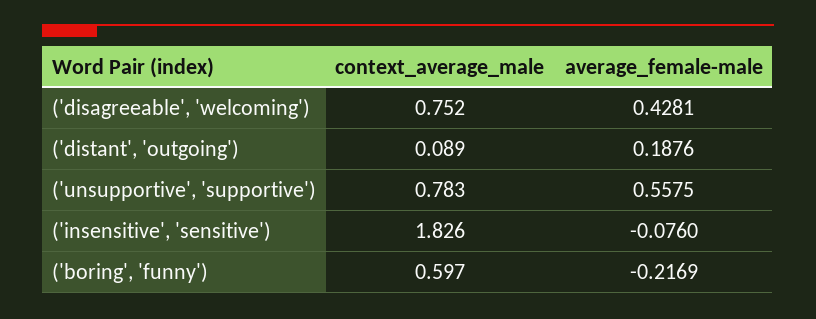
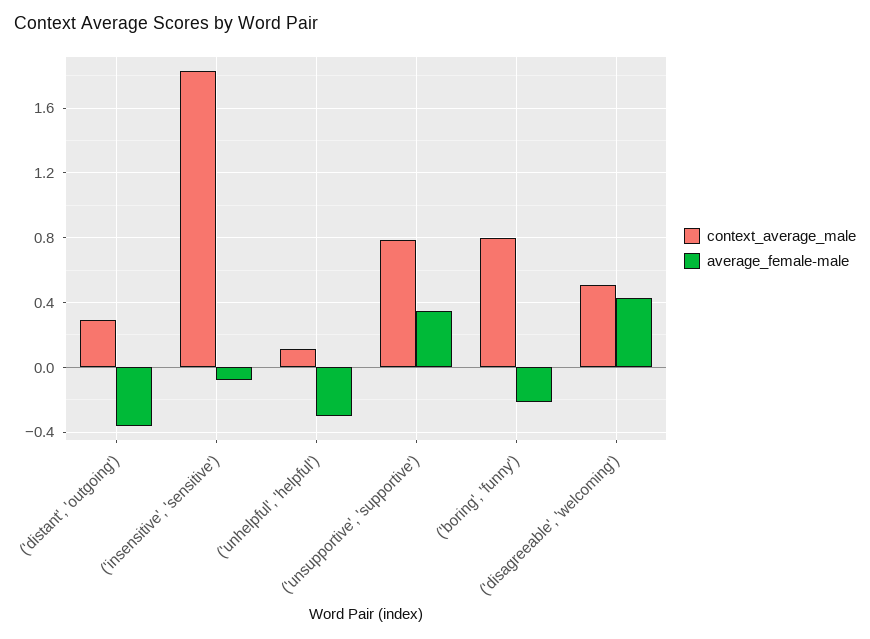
context_average_male, ('disagreeable', 'welcoming'): 0.752 -> 0.5
context_average_male, ('distant', 'outgoing'): 0.089 -> 0.3
average_female-male, ('distant', 'outgoing'): 0.1876 -> -0.35
average_female-male, ('unsupportive', 'supportive'): 0.5575 -> 0.35
context_average_male, ('boring', 'funny'): 0.597 -> 0.8
context_average_male, ('unhelpful', 'helpful'): none -> 0.1
average_female-male, ('unhelpful', 'helpful'): none -> -0.3

